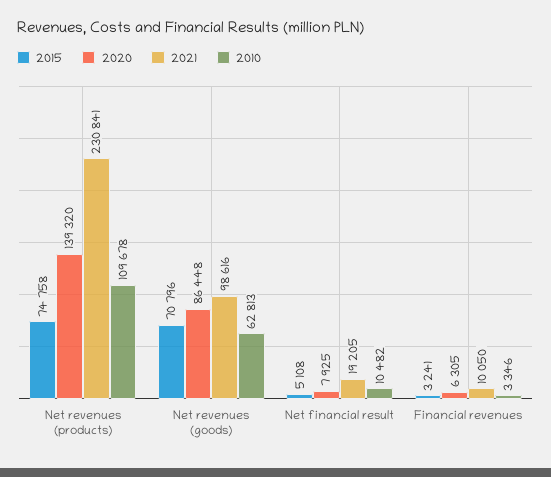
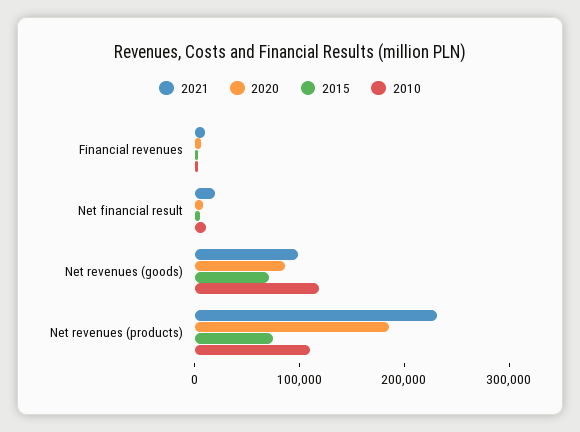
2020, Net revenues (products): 139320 -> 180000
2010, Net revenues (goods): 62813 -> 120000

